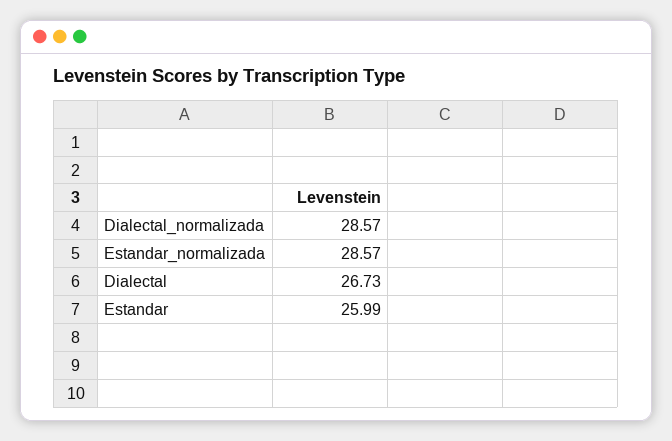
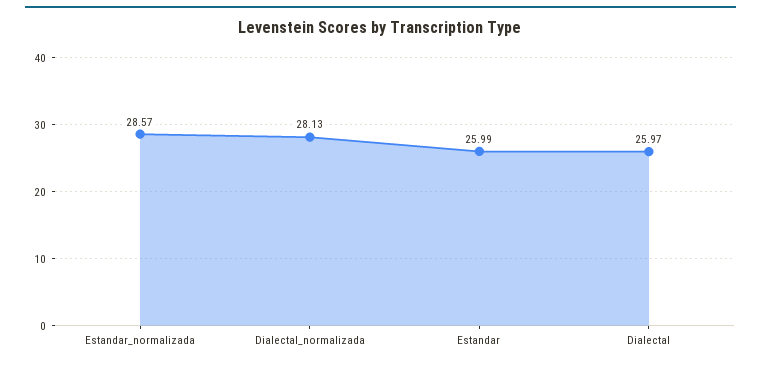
Dialectal_normalizada: 28.57 -> 28.13
Dialectal: 26.73 -> 25.97

